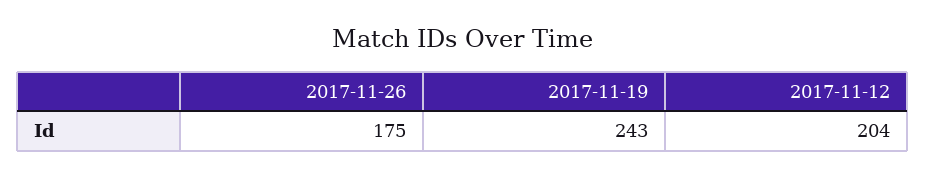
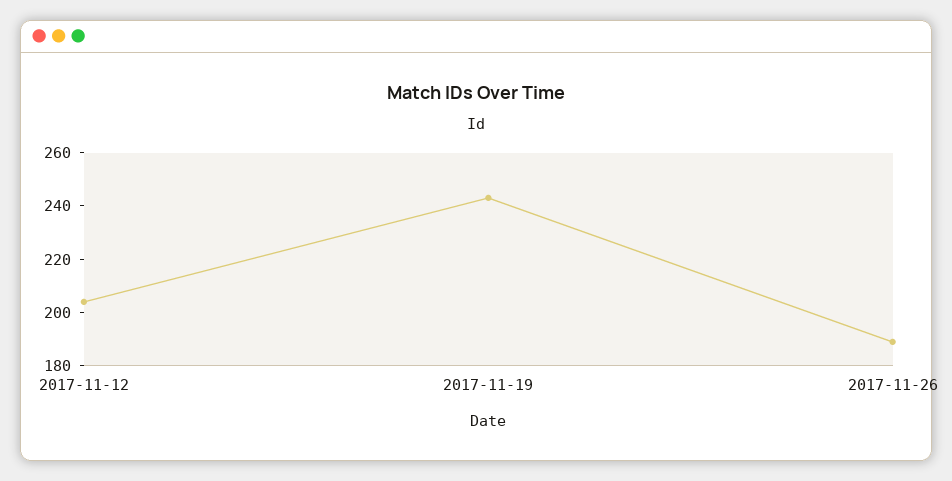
2017-11-26: 175 -> 190

